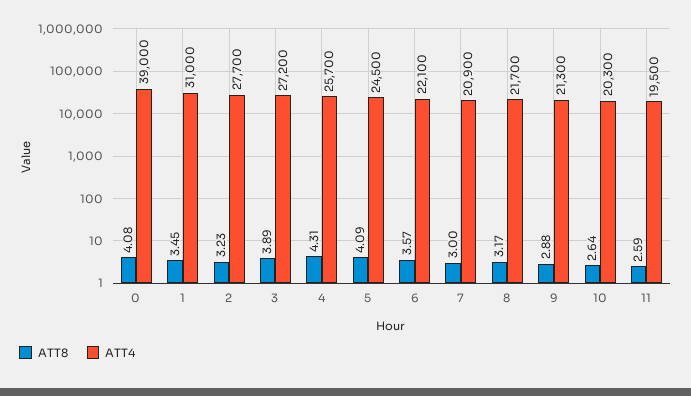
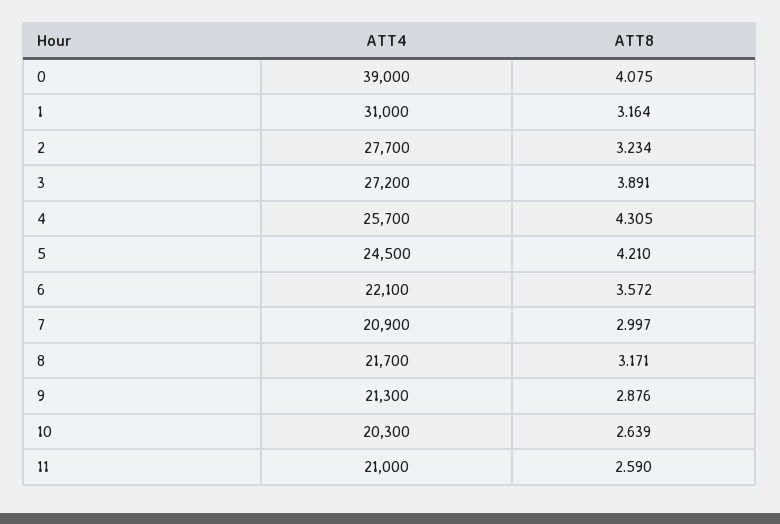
ATT8, 1: 3.45 -> 3.164
ATT8, 5: 4.09 -> 4.21
ATT4, 11: 19500 -> 21000

